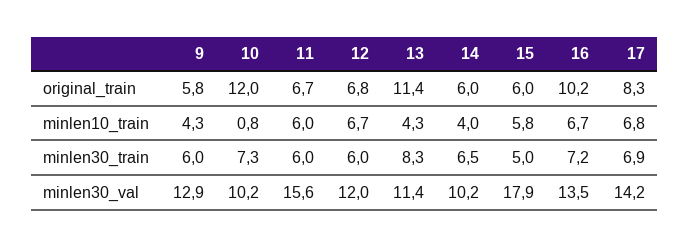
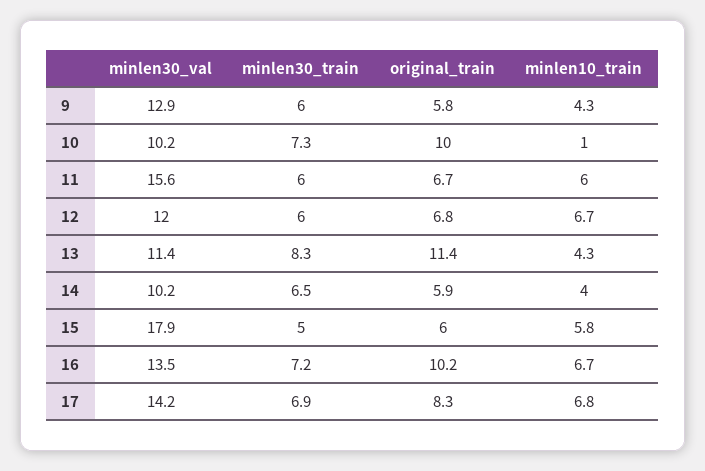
10, original_train: 12 -> 10
14, original_train: 6 -> 5.9
10, minlen10_train: 0.8 -> 1

